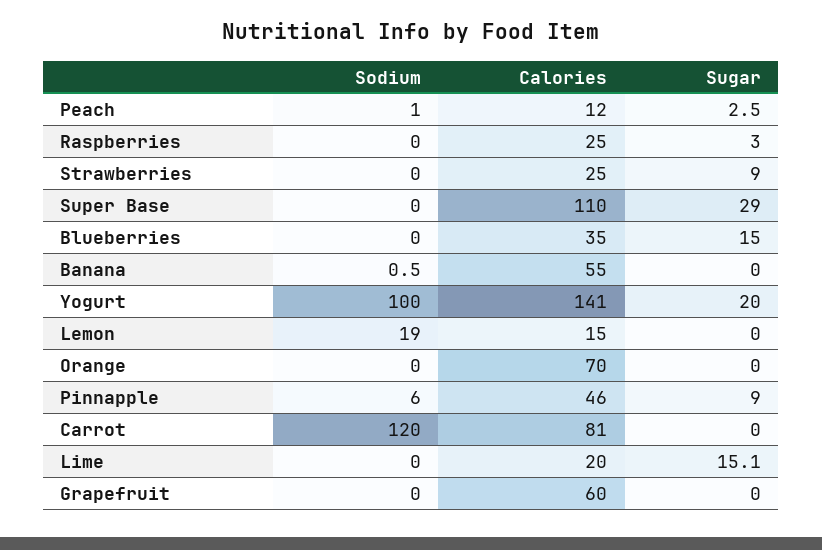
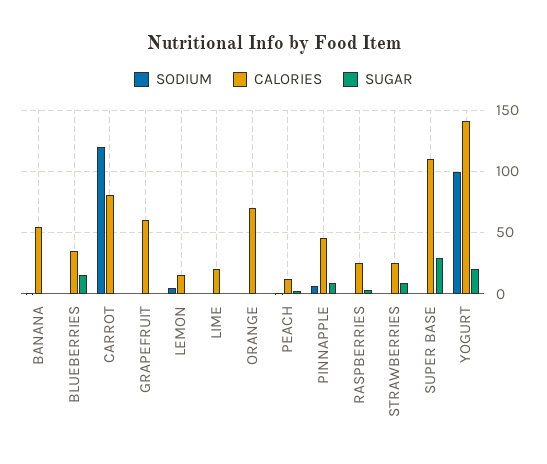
Sodium, Lemon: 19 -> 5
Sugar, Lime: 15.1 -> 0

